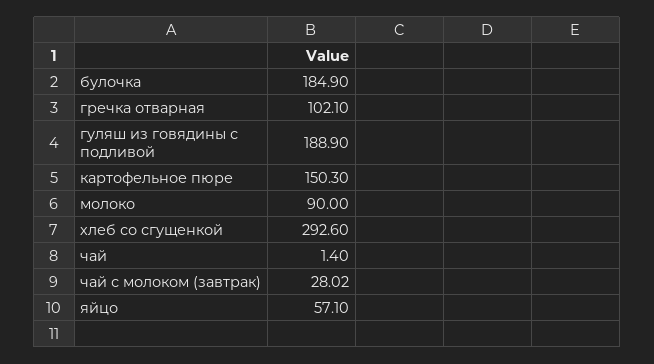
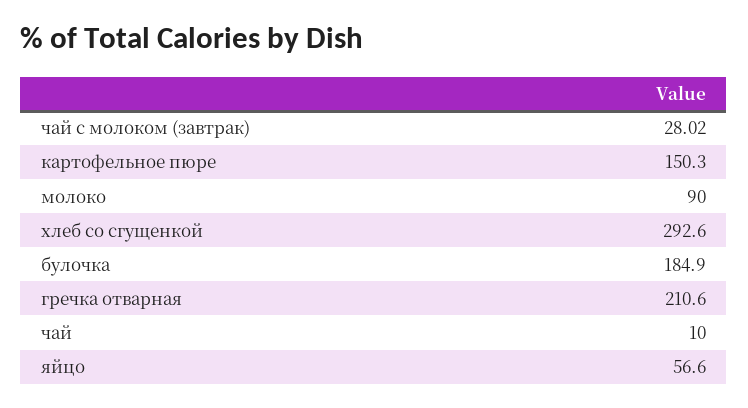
гречка отварная: 102.1 -> 210.6
гуляш из говядины с подливой: 188.9 -> none
чай: 1.4 -> 10
яйцо: 57.1 -> 56.6

